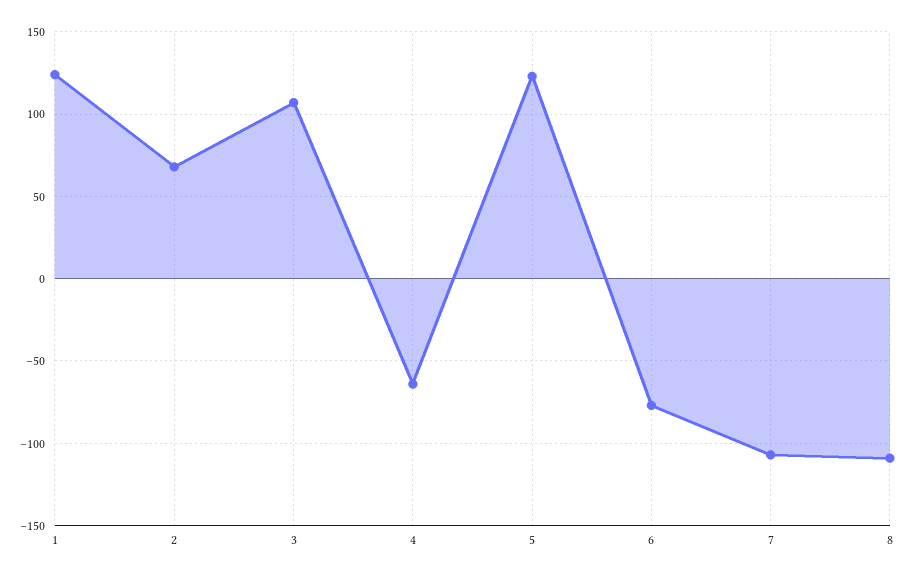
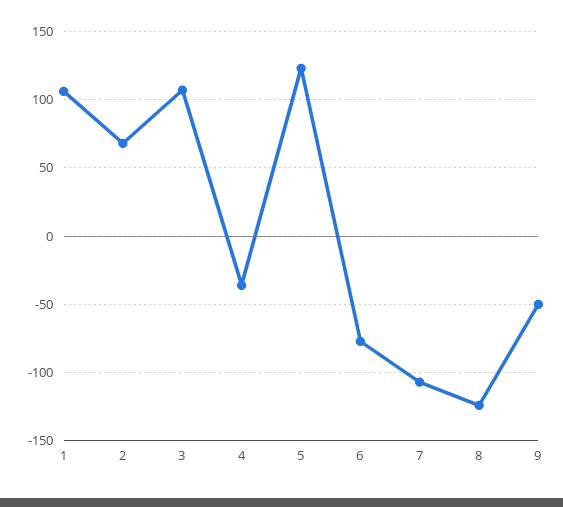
1: 125 -> 105
4: -65 -> -35
8: -110 -> -125
9: none -> -50

